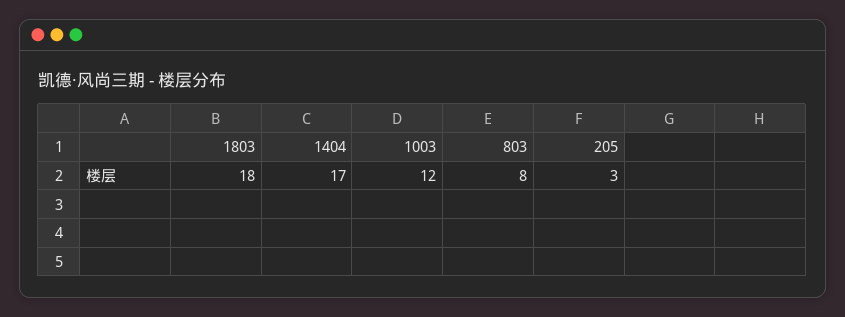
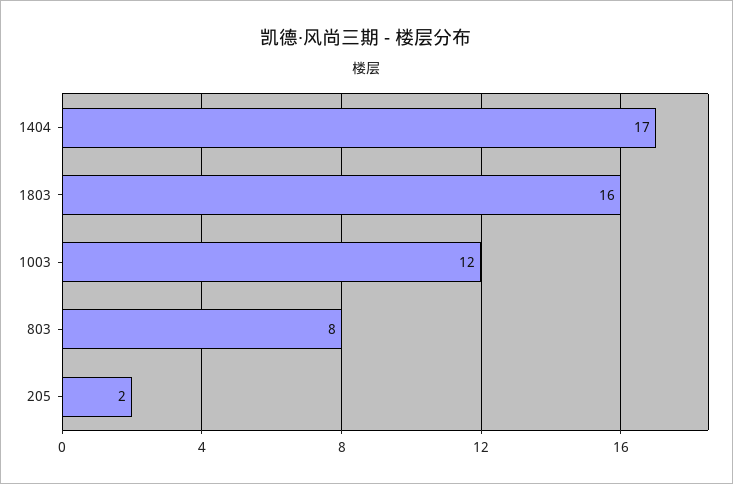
1803: 18 -> 16
205: 3 -> 2

